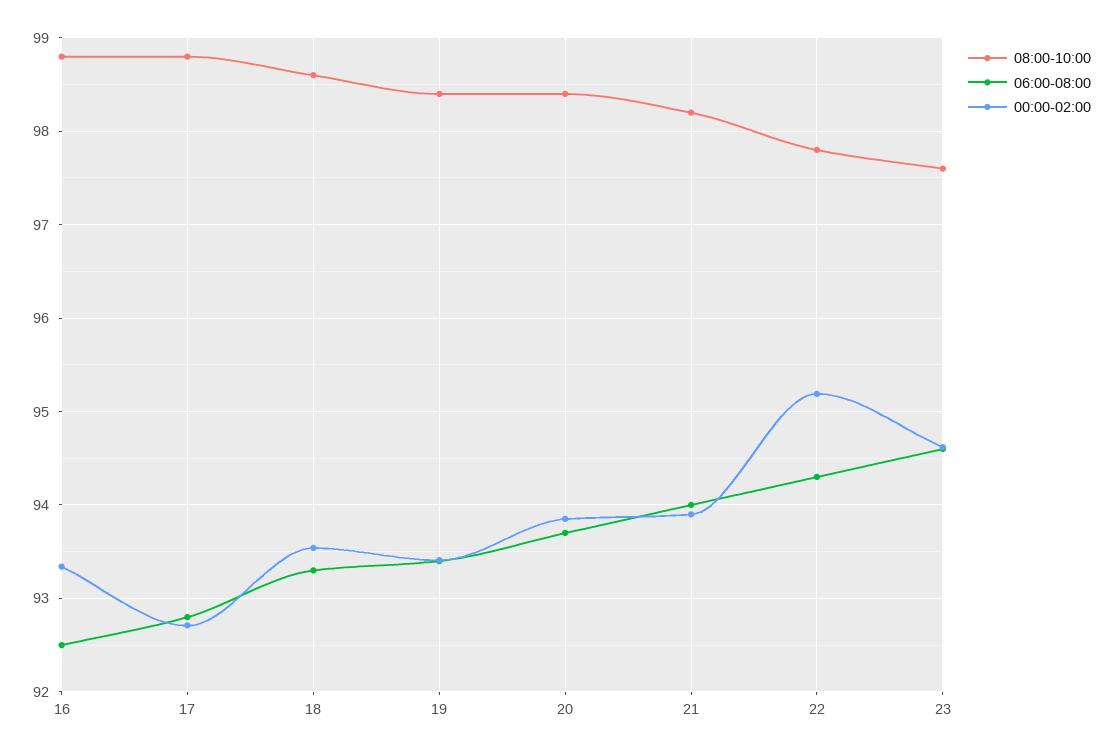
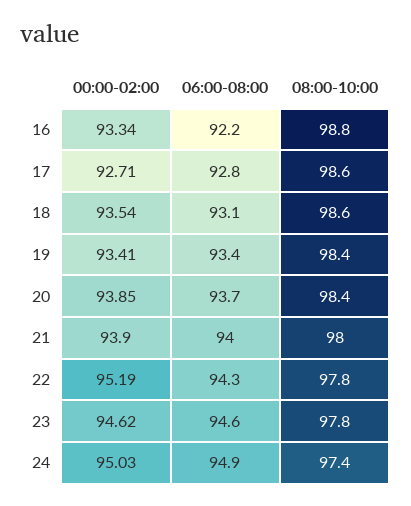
06:00-08:00, 16: 92.5 -> 92.2
08:00-10:00, 17: 98.8 -> 98.6
06:00-08:00, 18: 93.3 -> 93.1
08:00-10:00, 21: 98.2 -> 98
08:00-10:00, 23: 97.6 -> 97.8
00:00-02:00, 24: none -> 95.03
06:00-08:00, 24: none -> 94.9
08:00-10:00, 24: none -> 97.4

